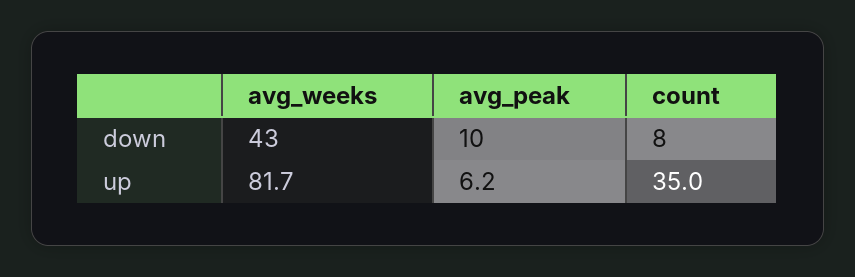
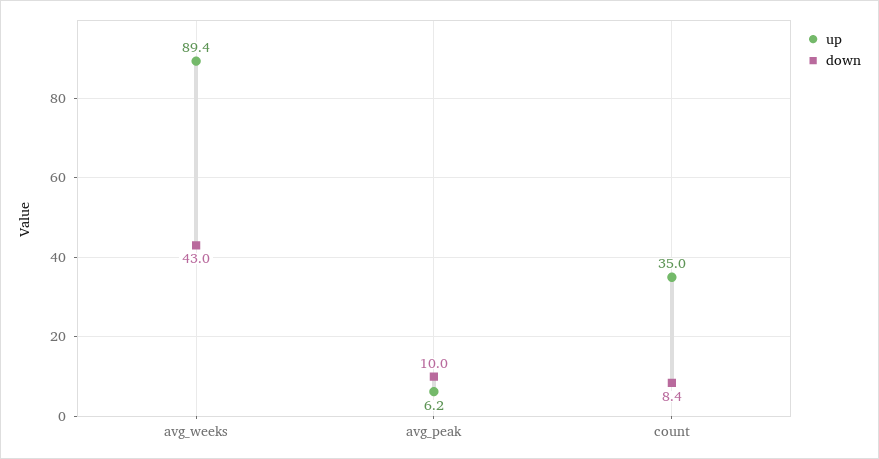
down, count: 8 -> 8.4
up, avg_weeks: 81.7 -> 89.4

